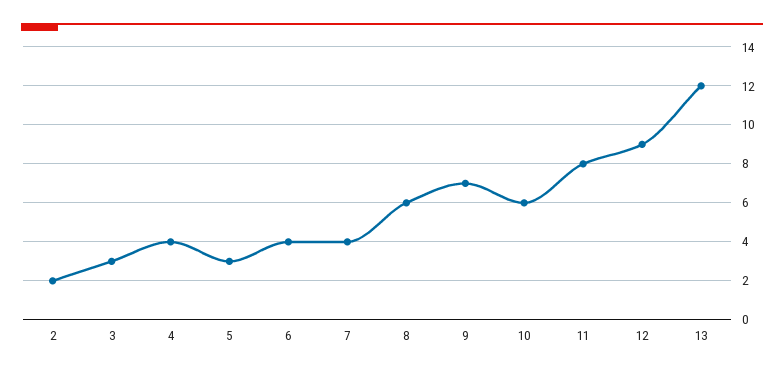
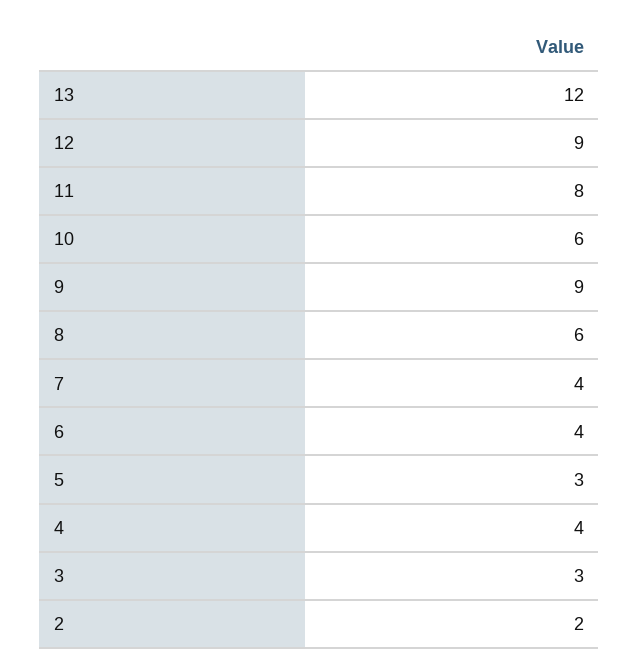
9: 7 -> 9

